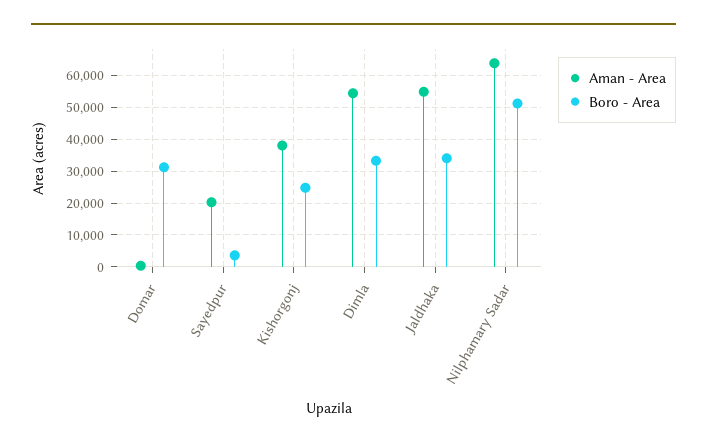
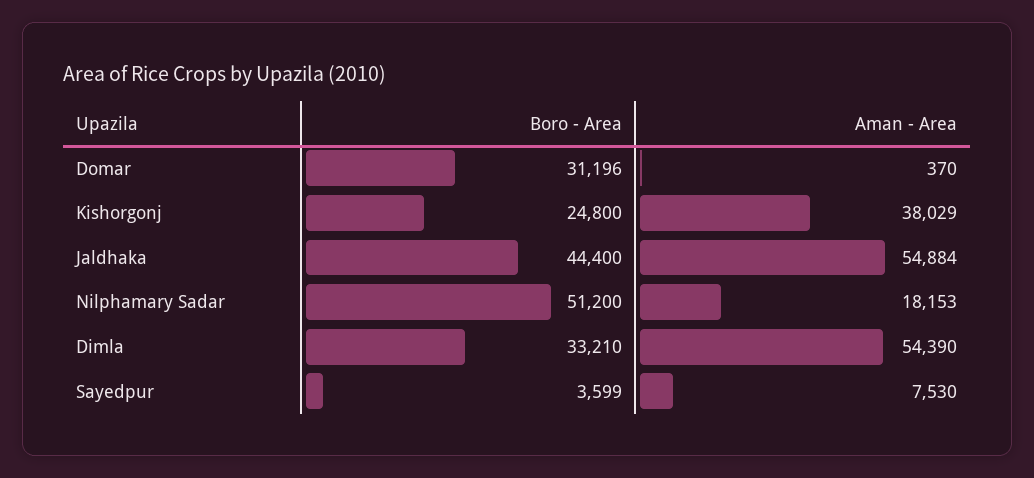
Aman - Area, Sayedpur: 20000 -> 7530
Boro - Area, Jaldhaka: 34000 -> 44400
Aman - Area, Nilphamary Sadar: 64000 -> 18153

